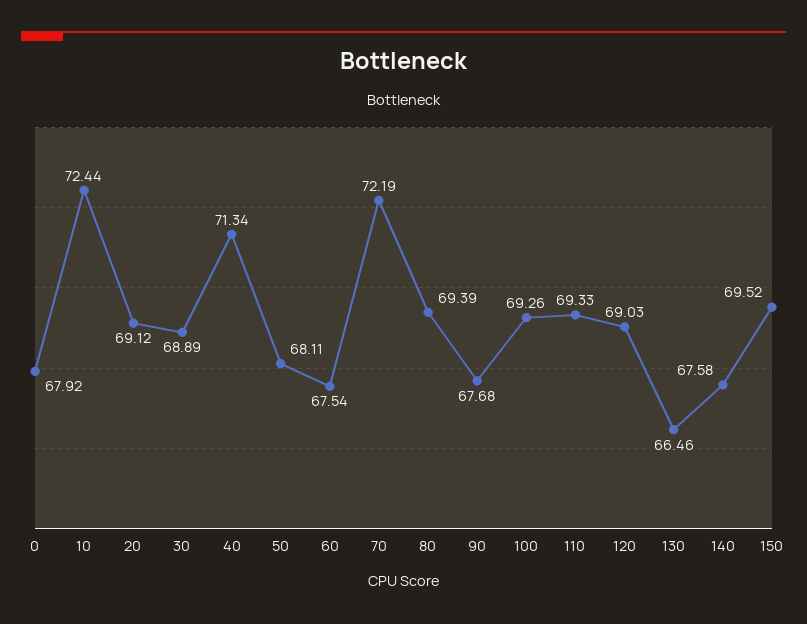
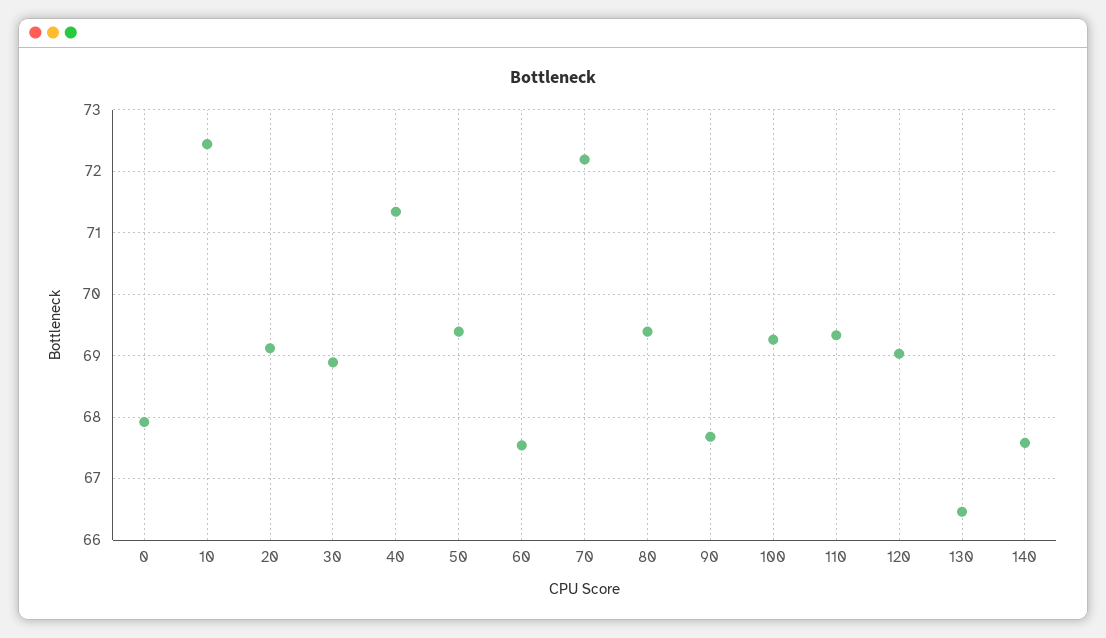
50: 68.11 -> 69.4
150: 69.52 -> none

